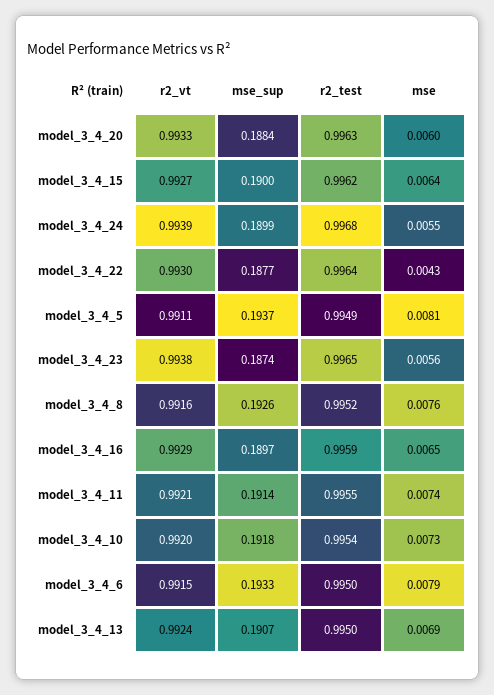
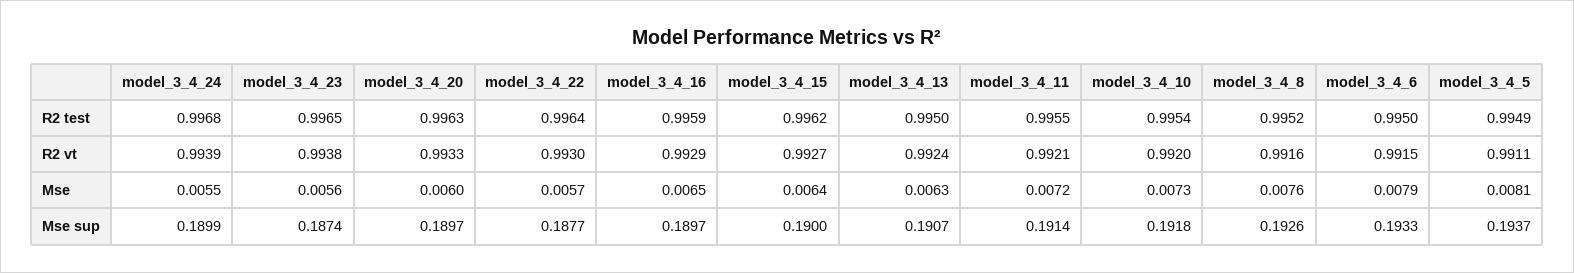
mse_sup, model_3_4_20: 0.1884 -> 0.1897
mse, model_3_4_22: 0.0043 -> 0.0057
mse, model_3_4_11: 0.0074 -> 0.0072
mse, model_3_4_13: 0.0069 -> 0.0063

